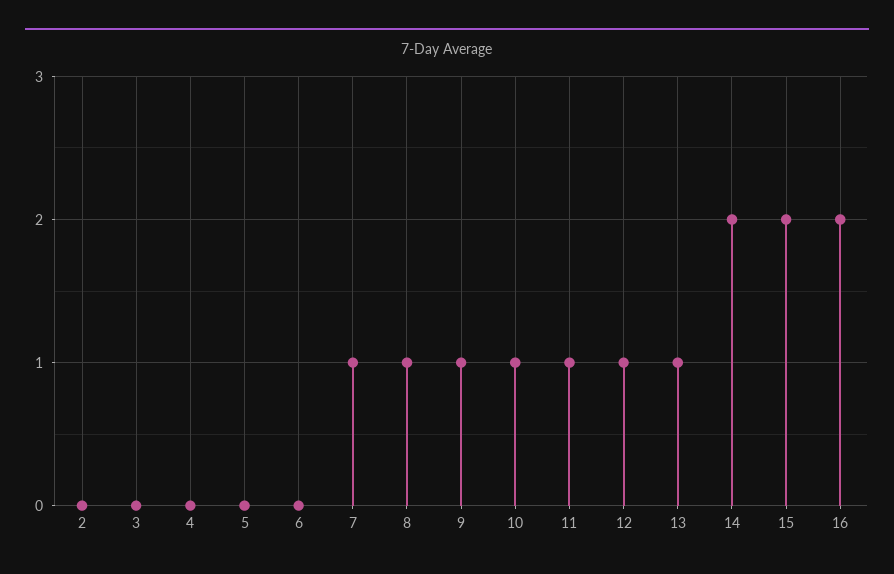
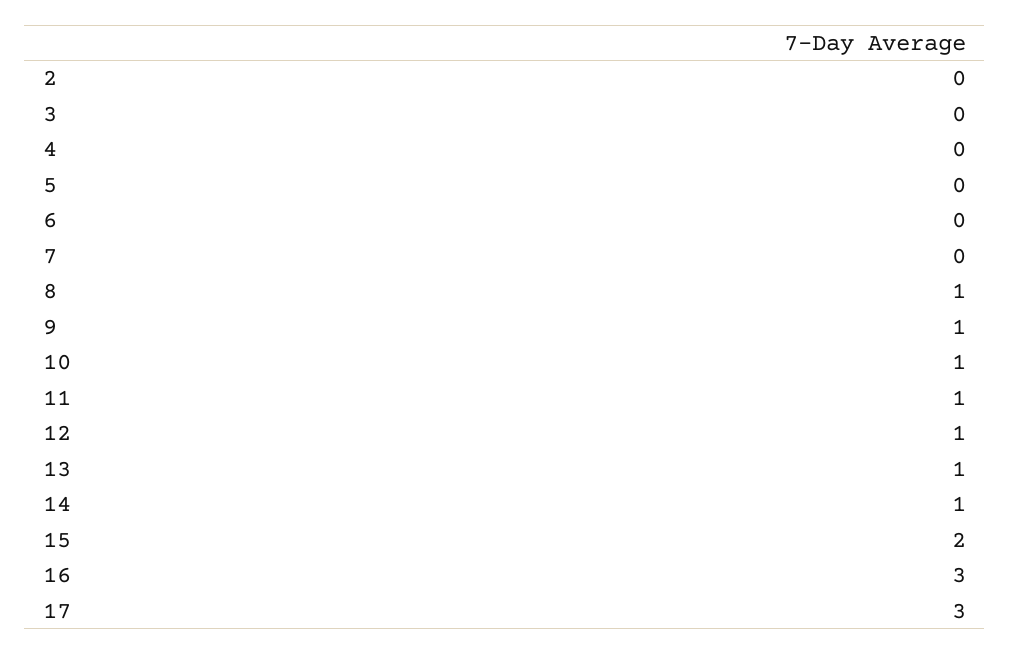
7: 1 -> 0
14: 2 -> 1
16: 2 -> 3
17: none -> 3

